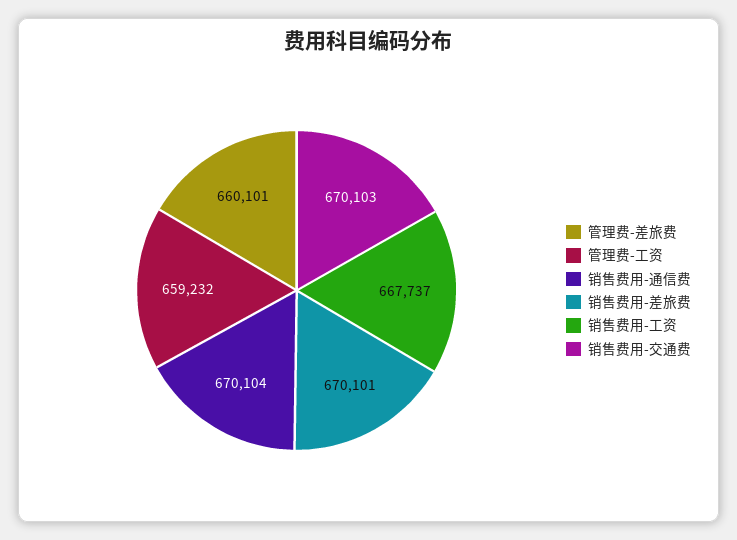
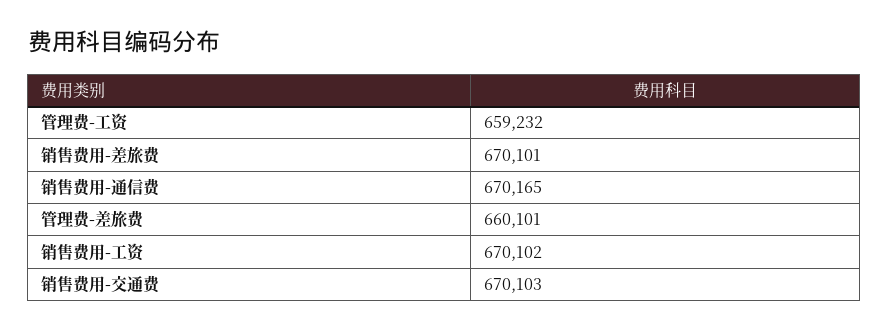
销售费用-通信费: 670104 -> 670165
销售费用-工资: 667737 -> 670102

